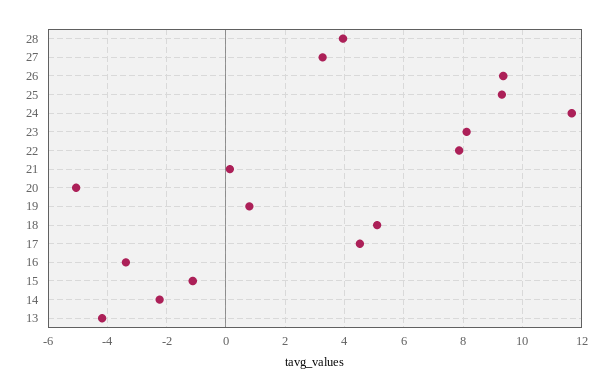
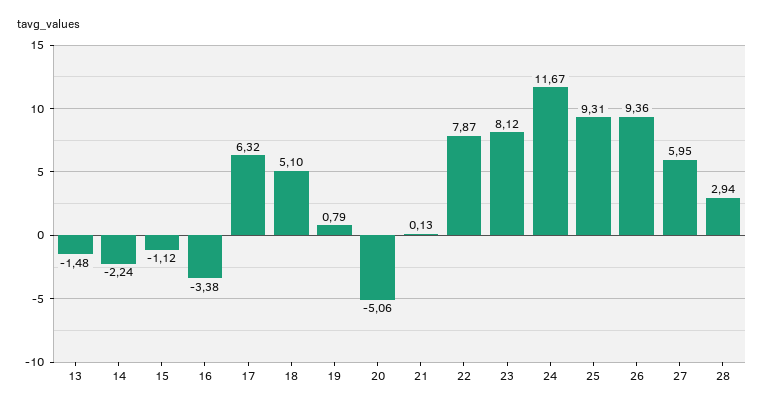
28: 4 -> 2.94
27: 3.25 -> 5.95
17: 4.5 -> 6.32
13: -4.25 -> -1.48

